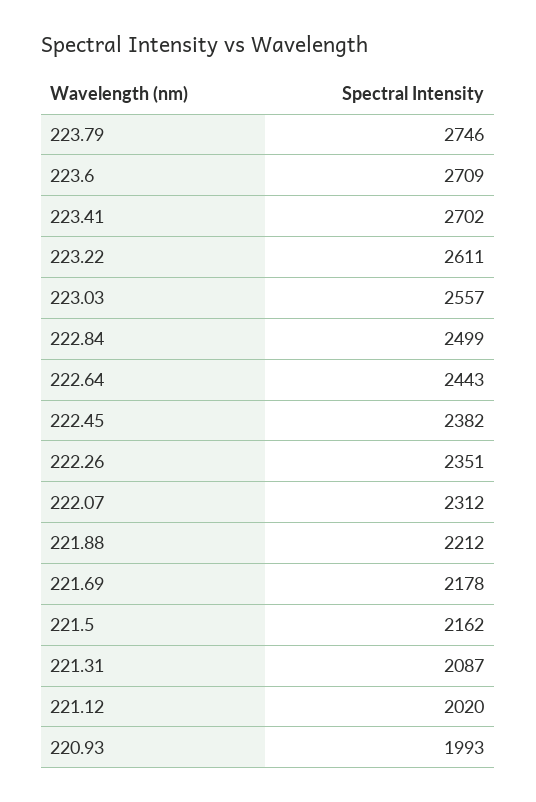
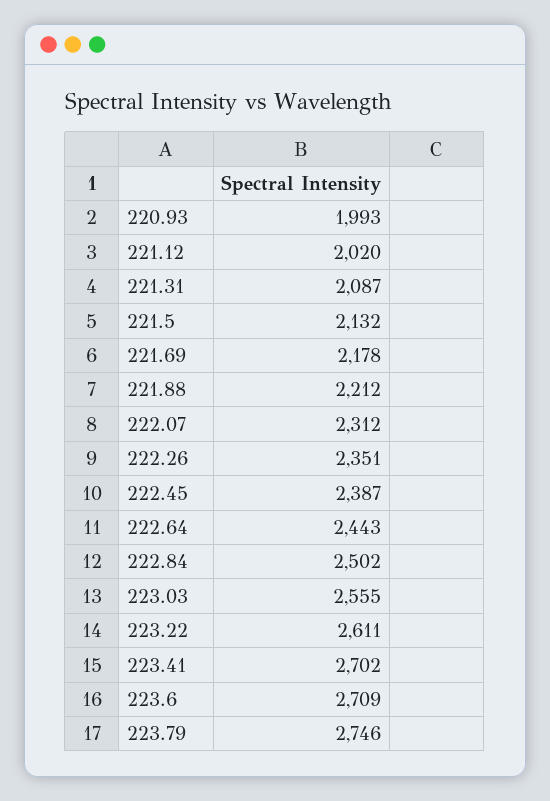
223.03: 2557 -> 2555
222.84: 2499 -> 2502
222.45: 2382 -> 2387
221.5: 2162 -> 2132

